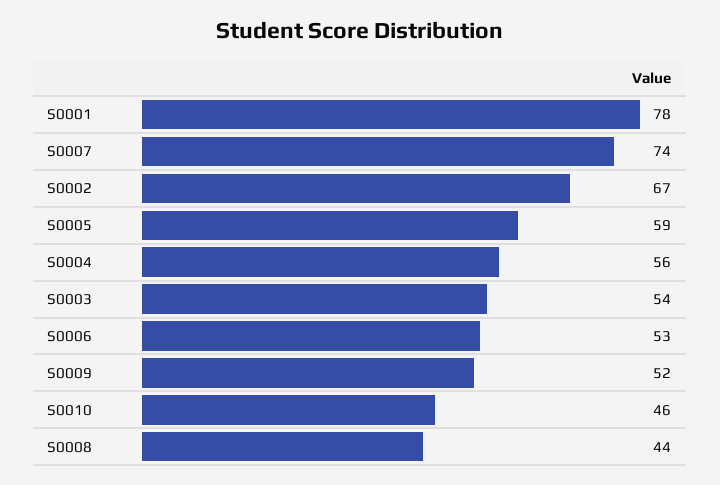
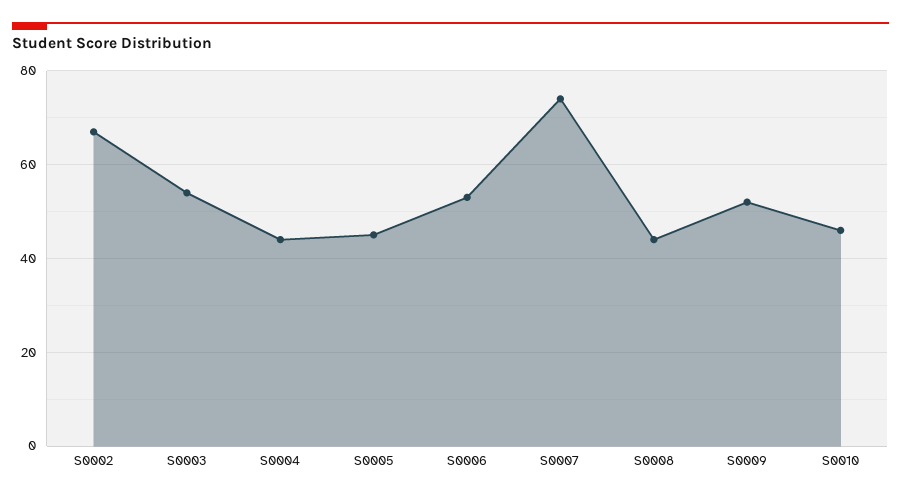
S0001: 78 -> none
S0005: 59 -> 45
S0004: 56 -> 45

